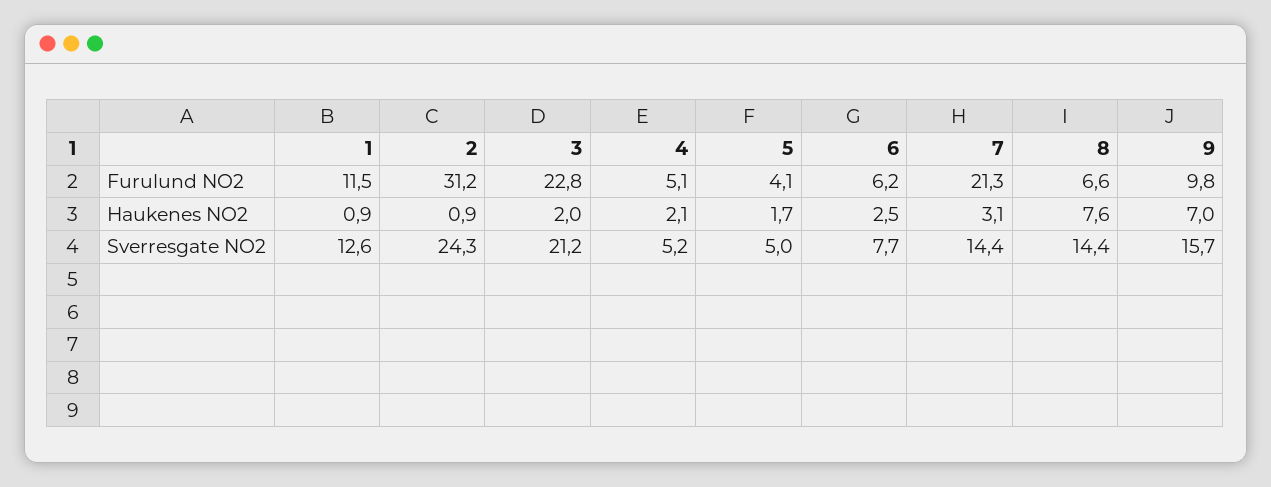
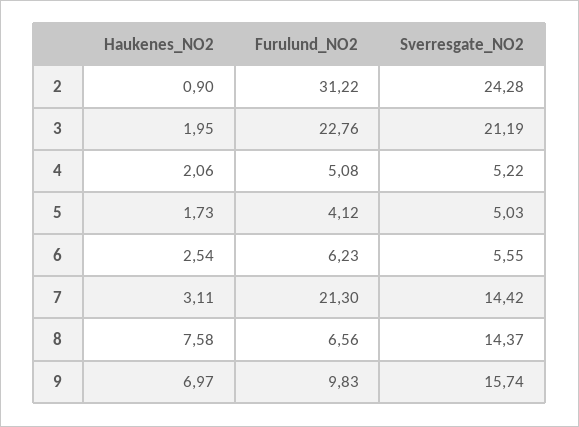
1, Furulund NO2: 11.5 -> none
1, Haukenes NO2: 0.9 -> none
1, Sverresgate NO2: 12.6 -> none
6, Sverresgate NO2: 7.7 -> 5.55

